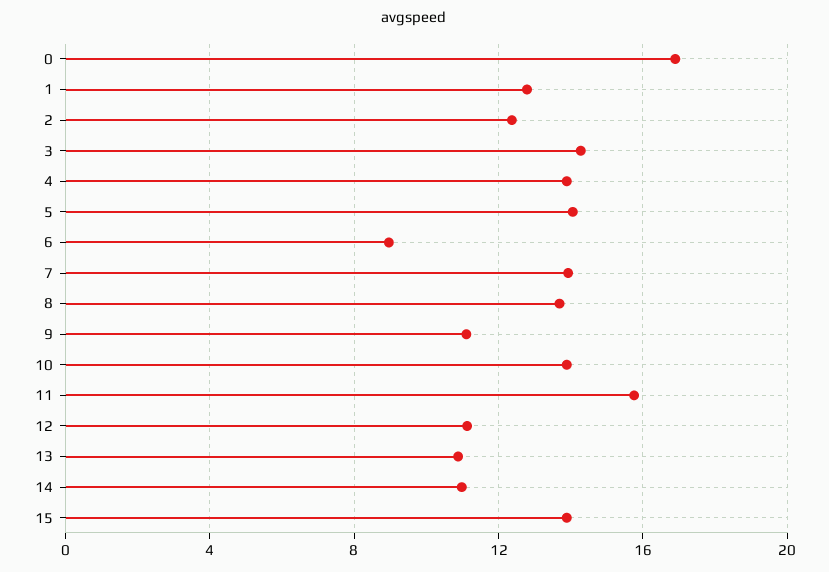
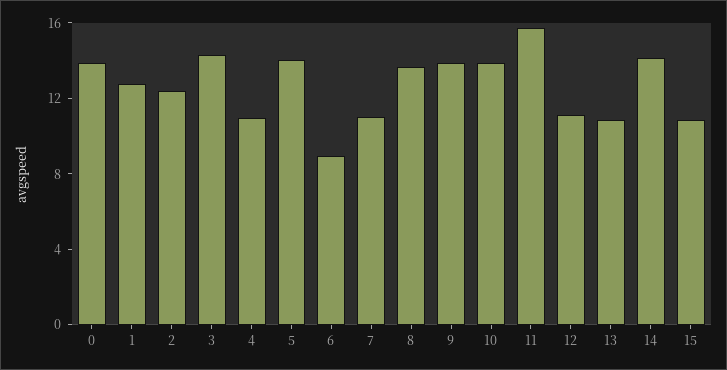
0: 17 -> 14
4: 14 -> 11
7: 14 -> 11
9: 11 -> 14
14: 11 -> 14
15: 14 -> 11

